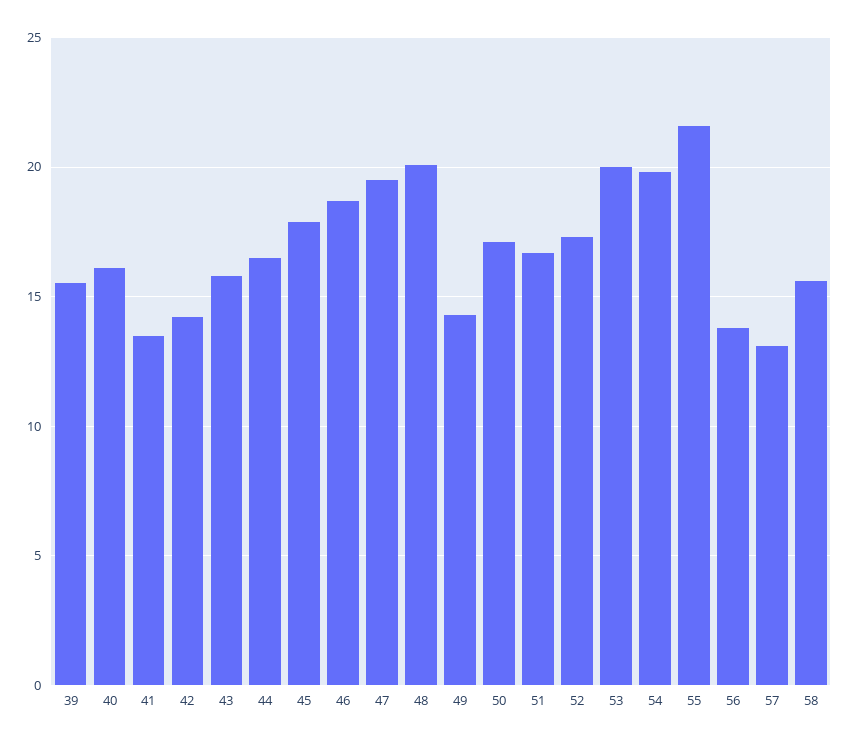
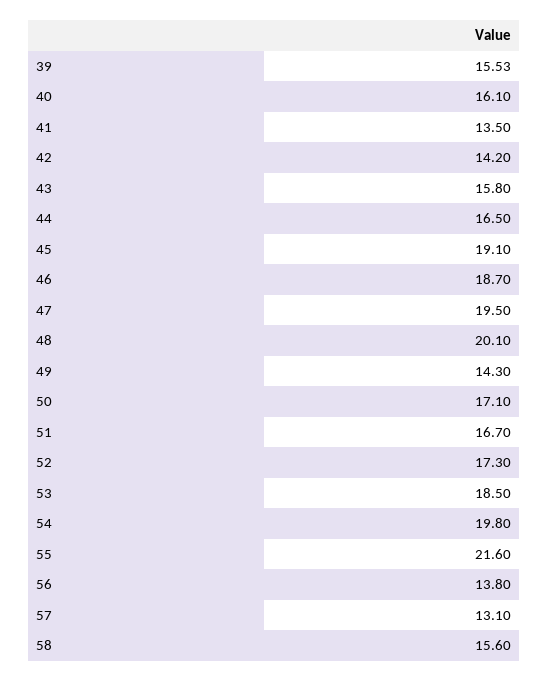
45: 18 -> 19.1
53: 20 -> 18.5

